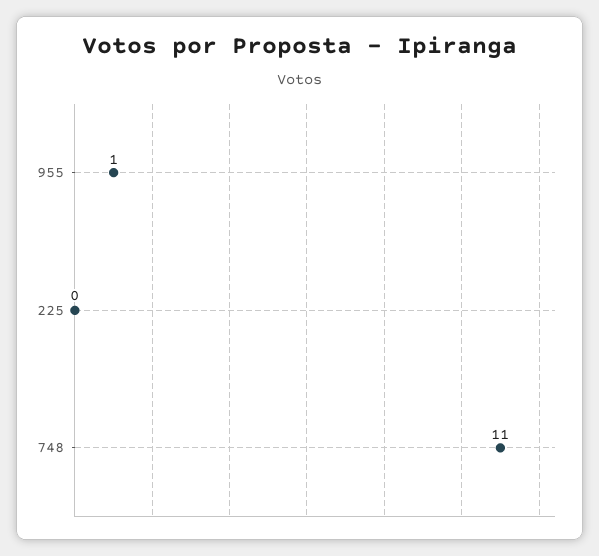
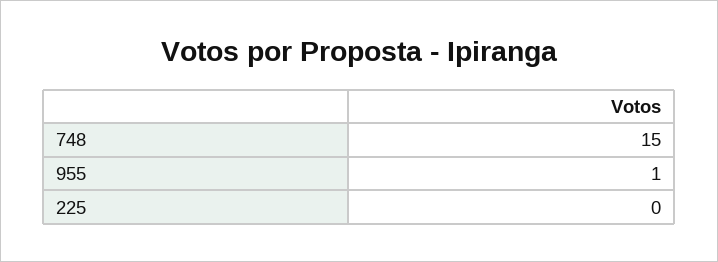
748: 11 -> 15

